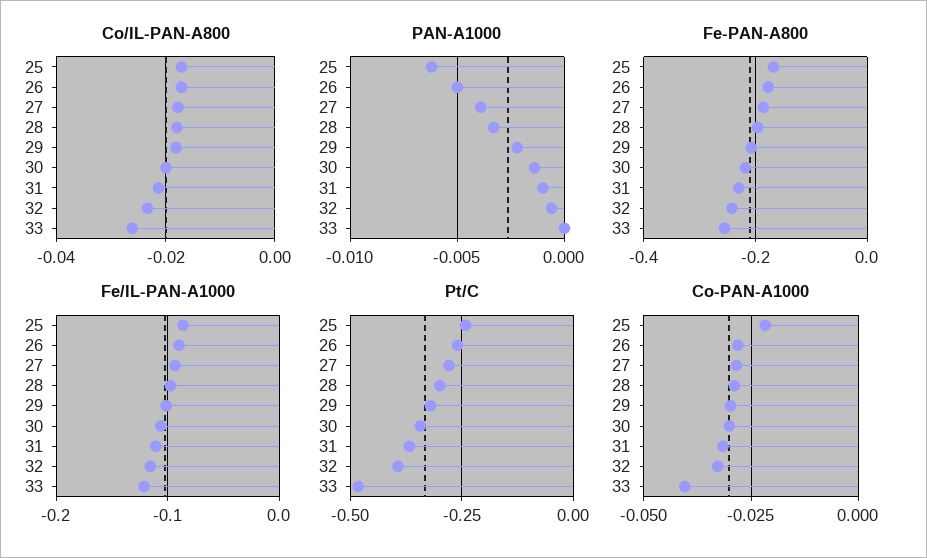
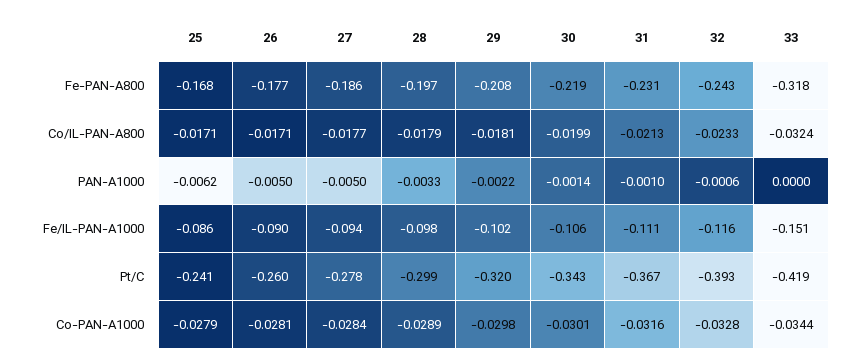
Co/IL-PAN-A800, 33: -0.026 -> -0.0324
PAN-A1000, 27: -0.004 -> -0.005
Fe-PAN-A800, 33: -0.26 -> -0.318
Fe/IL-PAN-A1000, 33: -0.12 -> -0.151
Pt/C, 33: -0.475 -> -0.419
Co-PAN-A1000, 25: -0.0225 -> -0.0279
Co-PAN-A1000, 33: -0.04 -> -0.0344

